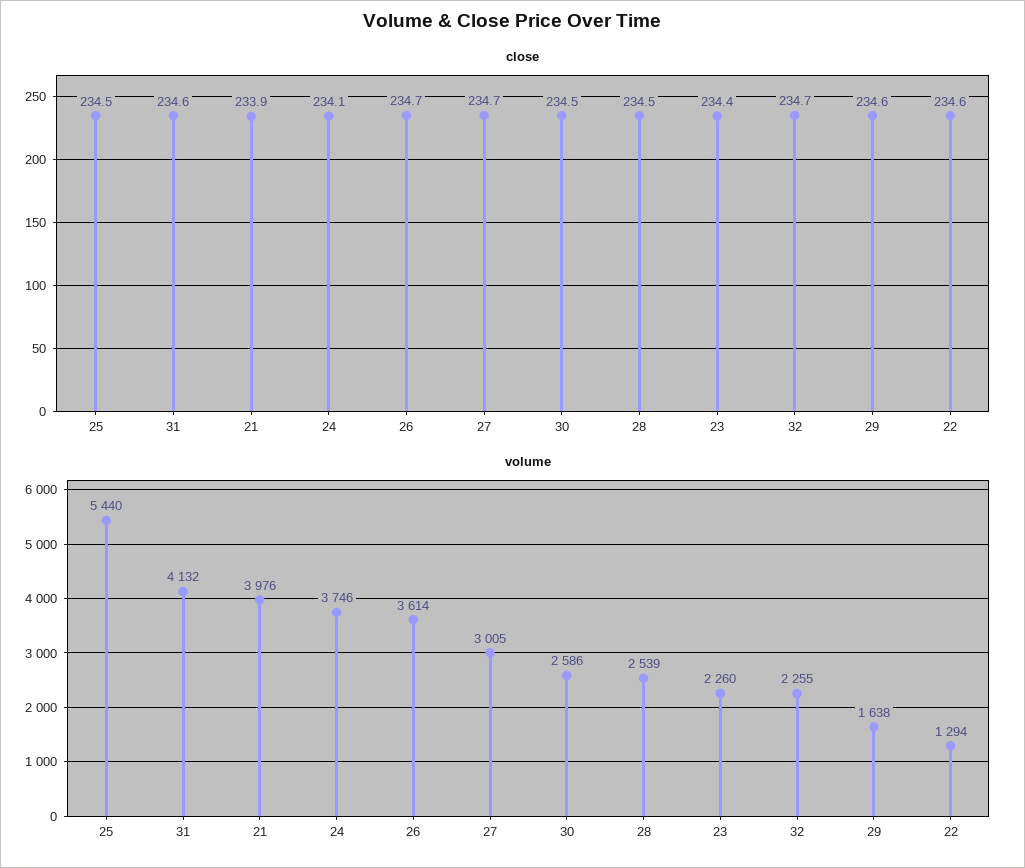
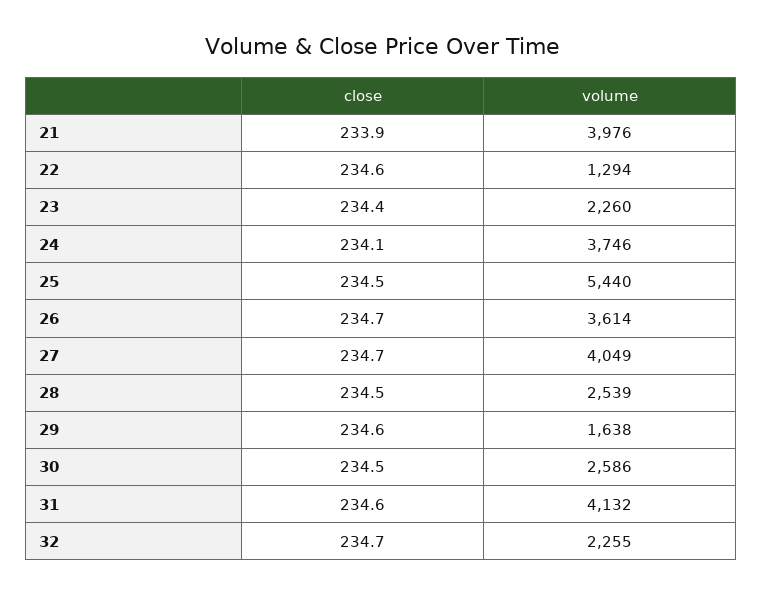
volume, 27: 3005 -> 4049

